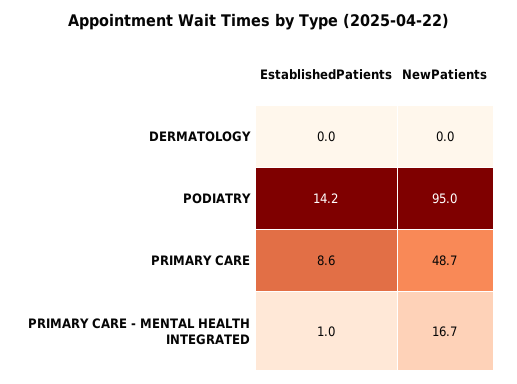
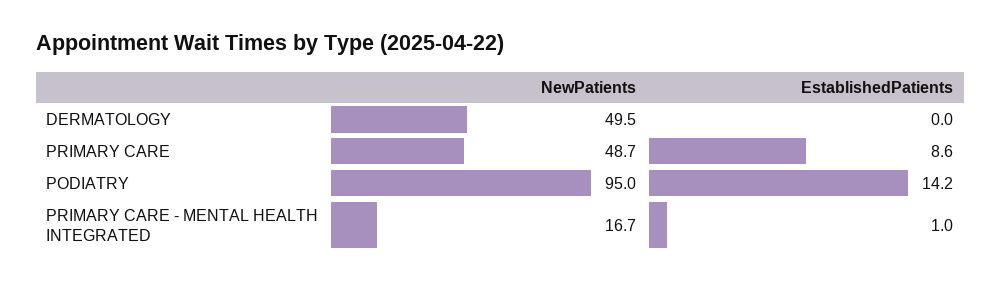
NewPatients, DERMATOLOGY: 0 -> 49.5

